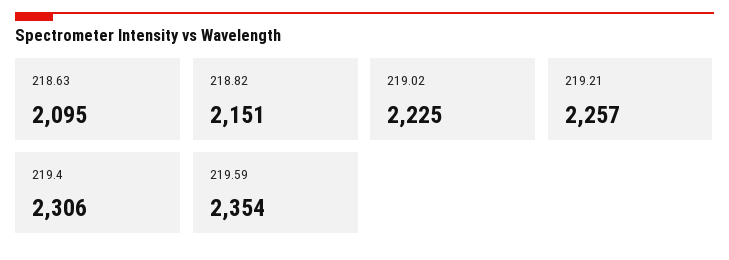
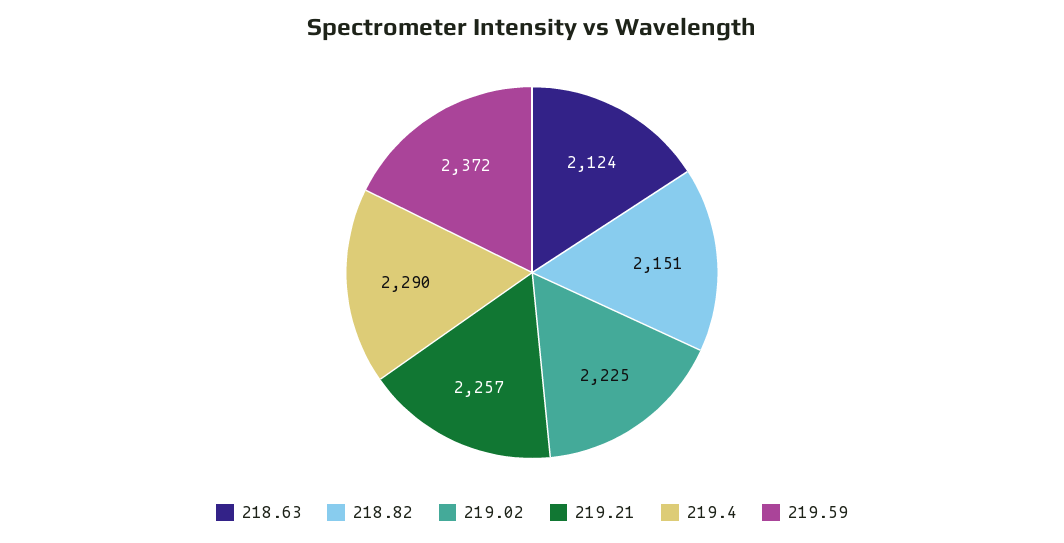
218.63: 2095 -> 2124
219.4: 2306 -> 2290
219.59: 2354 -> 2372

